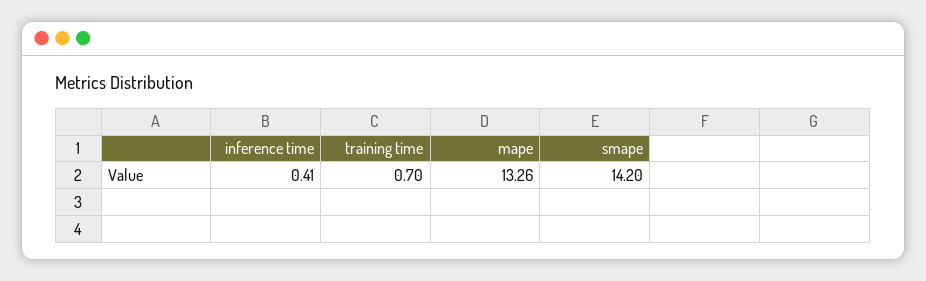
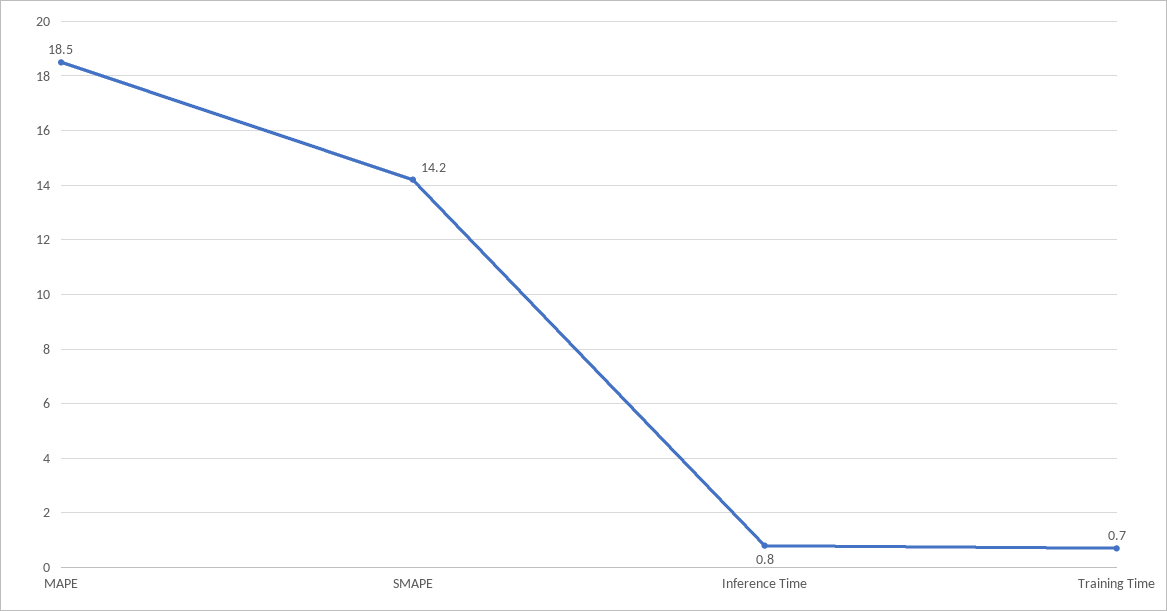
inference time: 0.41 -> 0.8
mape: 13.26 -> 18.5

